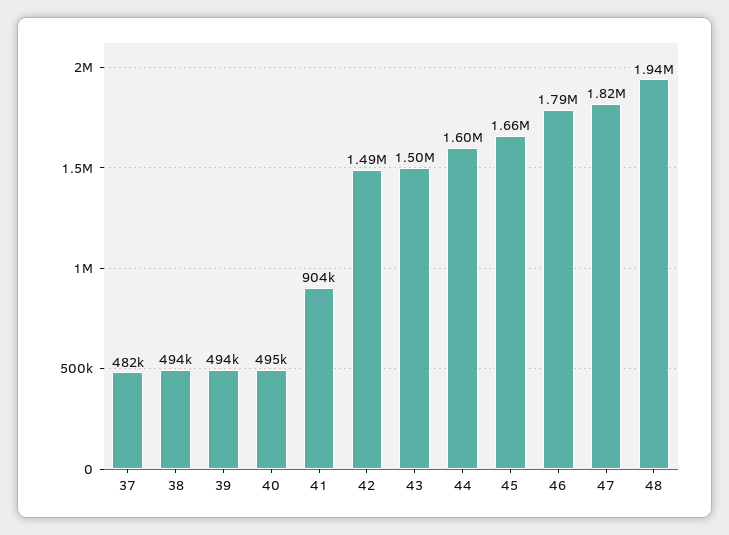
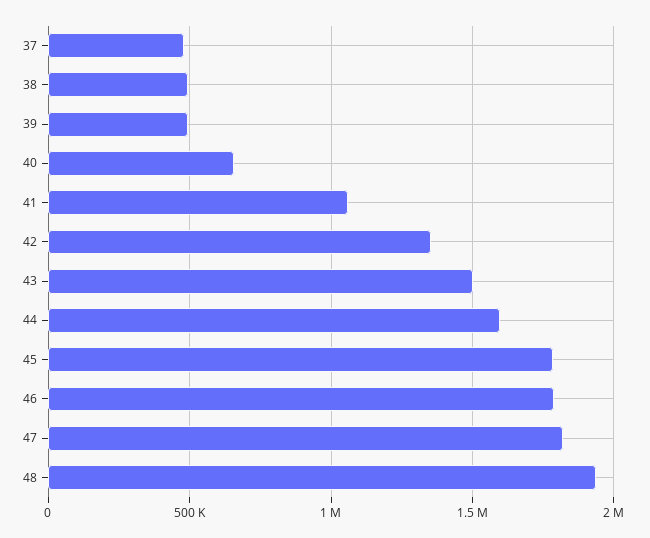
40: 495000 -> 650000
41: 904000 -> 1050000
42: 1490000 -> 1350000
45: 1660000 -> 1800000

